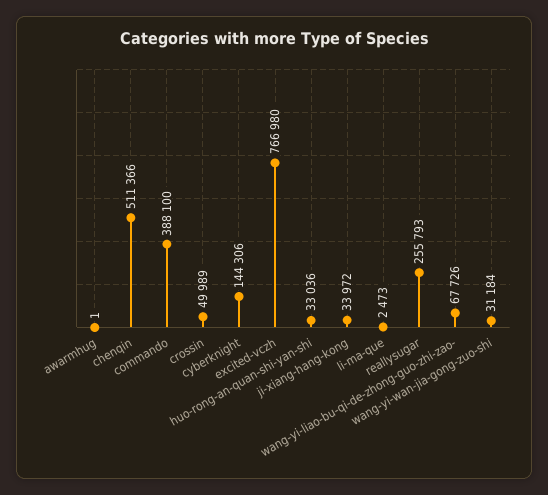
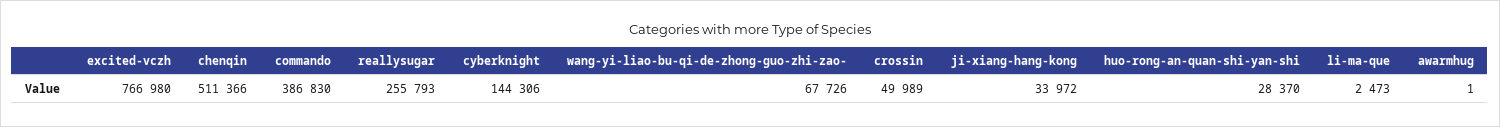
commando: 388100 -> 386830
huo-rong-an-quan-shi-yan-shi: 33036 -> 28370
wang-yi-wan-jia-gong-zuo-shi: 31184 -> none

